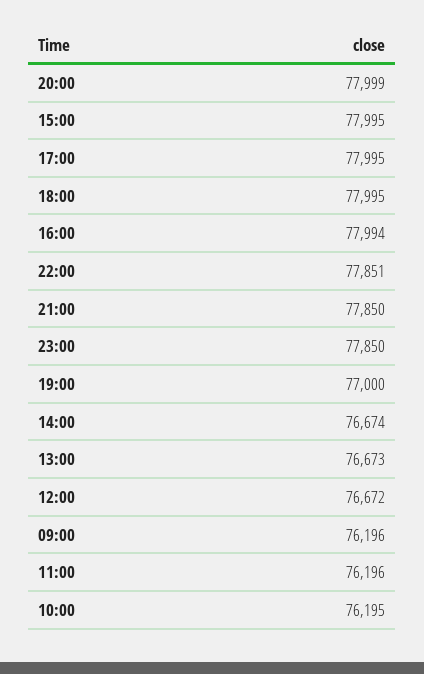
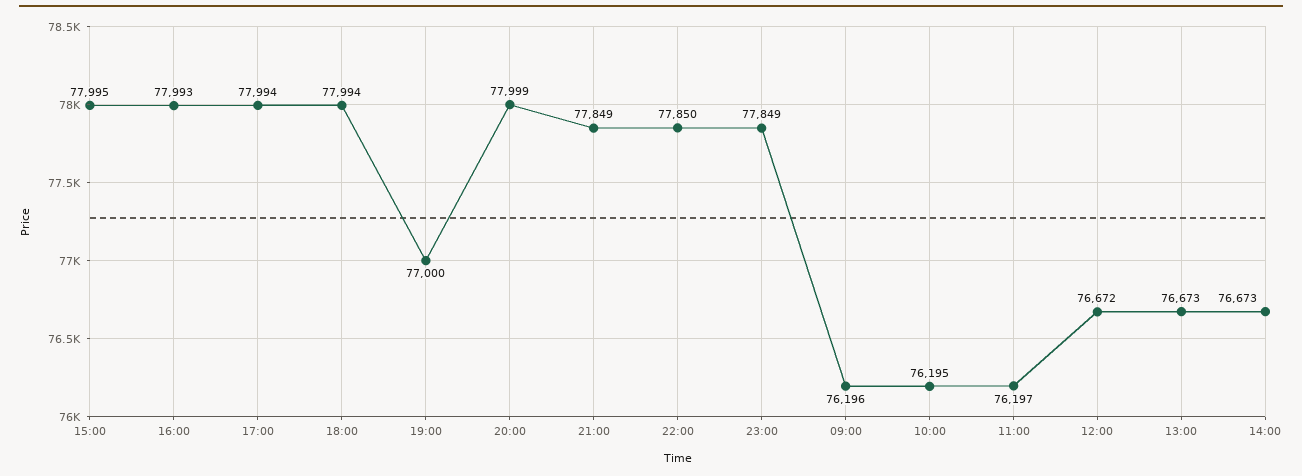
17:00: 77995 -> 77994
18:00: 77995 -> 77994
16:00: 77994 -> 77993
22:00: 77851 -> 77850
21:00: 77850 -> 77849
23:00: 77850 -> 77849
14:00: 76674 -> 76673
11:00: 76196 -> 76197

